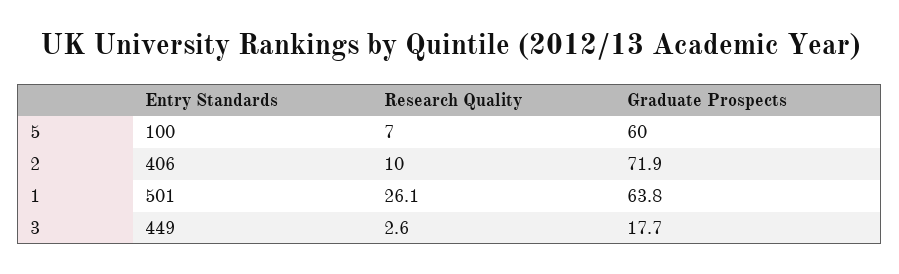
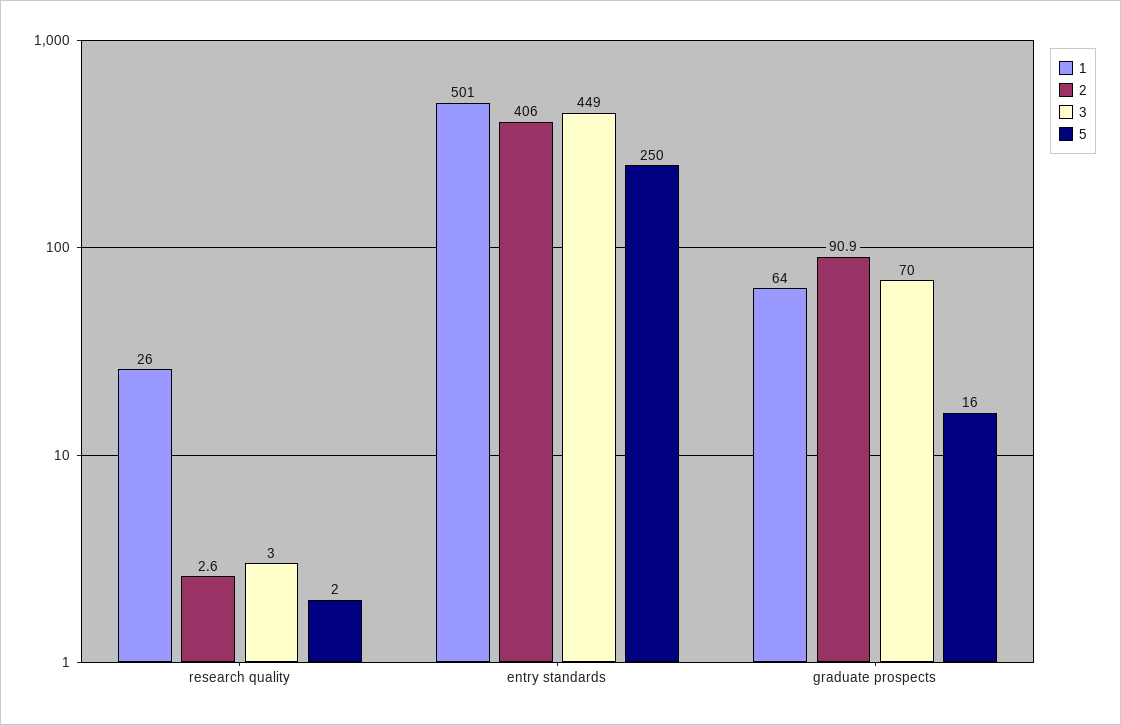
5, Entry Standards: 100 -> 250
5, Research Quality: 7 -> 2
5, Graduate Prospects: 60 -> 16
2, Research Quality: 10 -> 2.6
2, Graduate Prospects: 71.9 -> 90.9
3, Graduate Prospects: 17.7 -> 70

